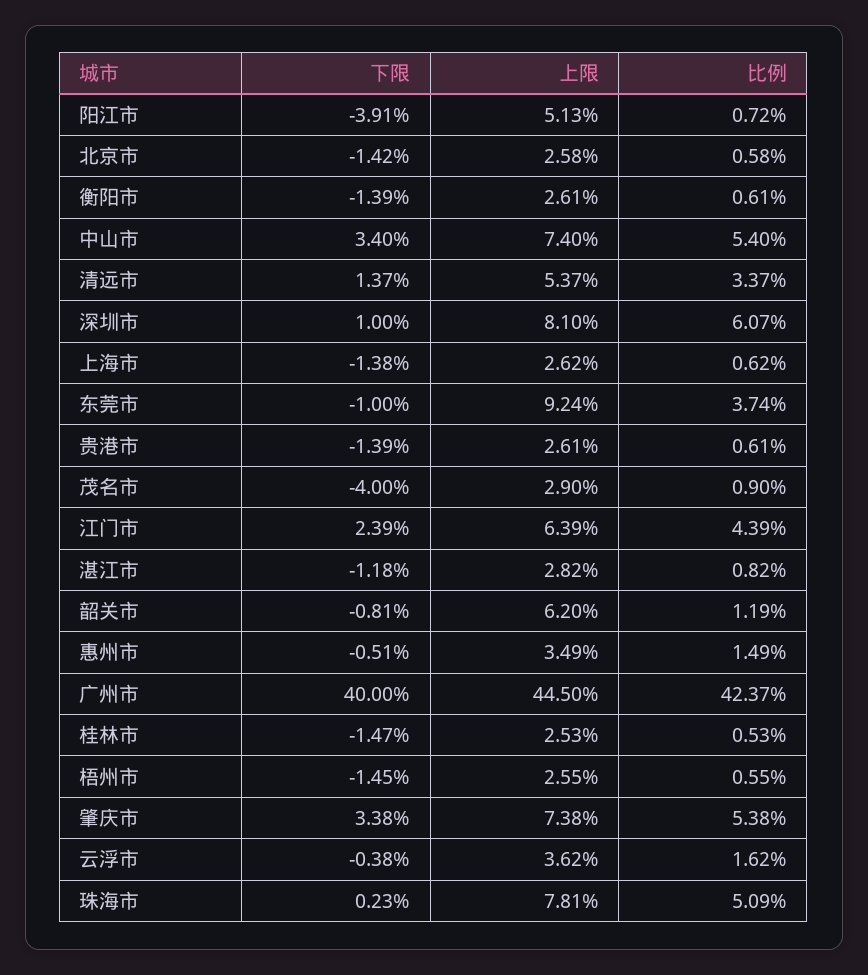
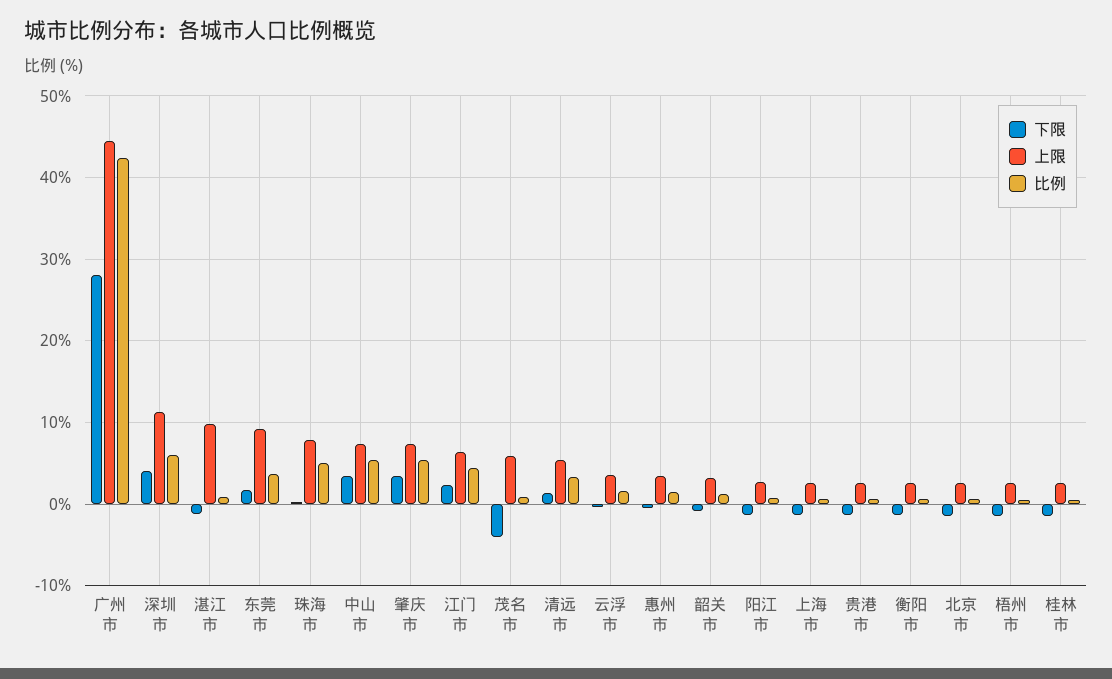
下限, 阳江市: -3.91 -> -1
上限, 阳江市: 5.13 -> 3
下限, 深圳市: 1 -> 4
上限, 深圳市: 8.1 -> 11
下限, 东莞市: -1 -> 2
上限, 茂名市: 2.9 -> 6
上限, 湛江市: 2.82 -> 10
上限, 韶关市: 6.2 -> 3
下限, 广州市: 40 -> 28

